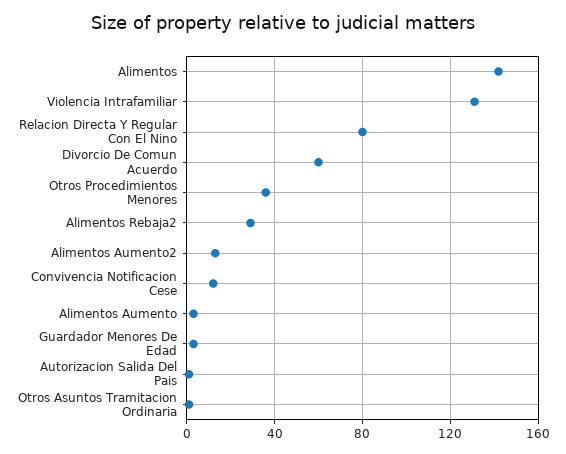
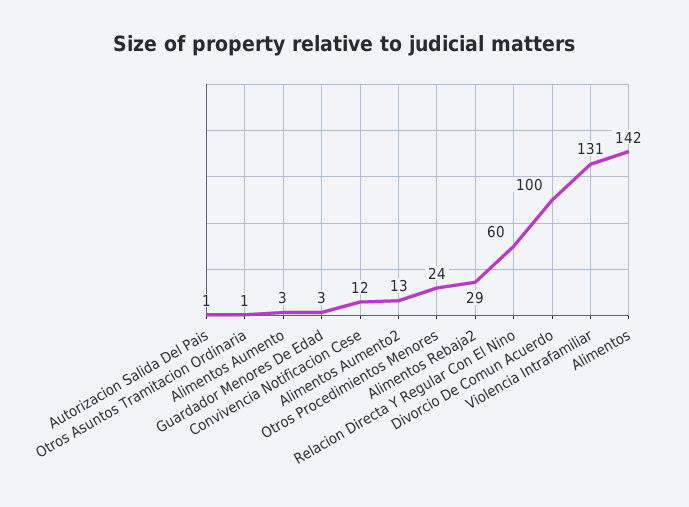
Relacion Directa Y Regular Con El Nino: 80 -> 60
Divorcio De Comun Acuerdo: 60 -> 100
Otros Procedimientos Menores: 35 -> 24

